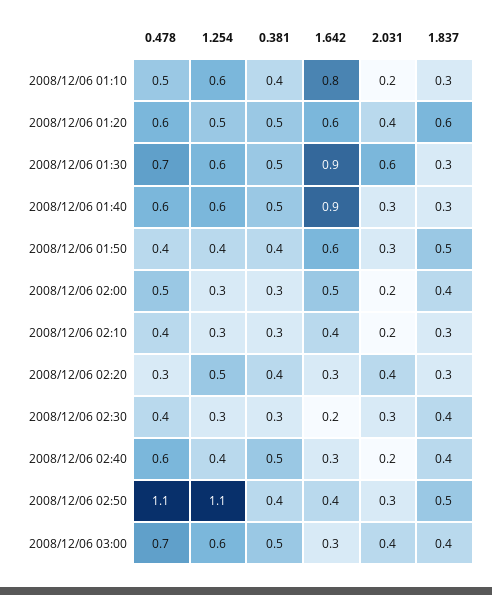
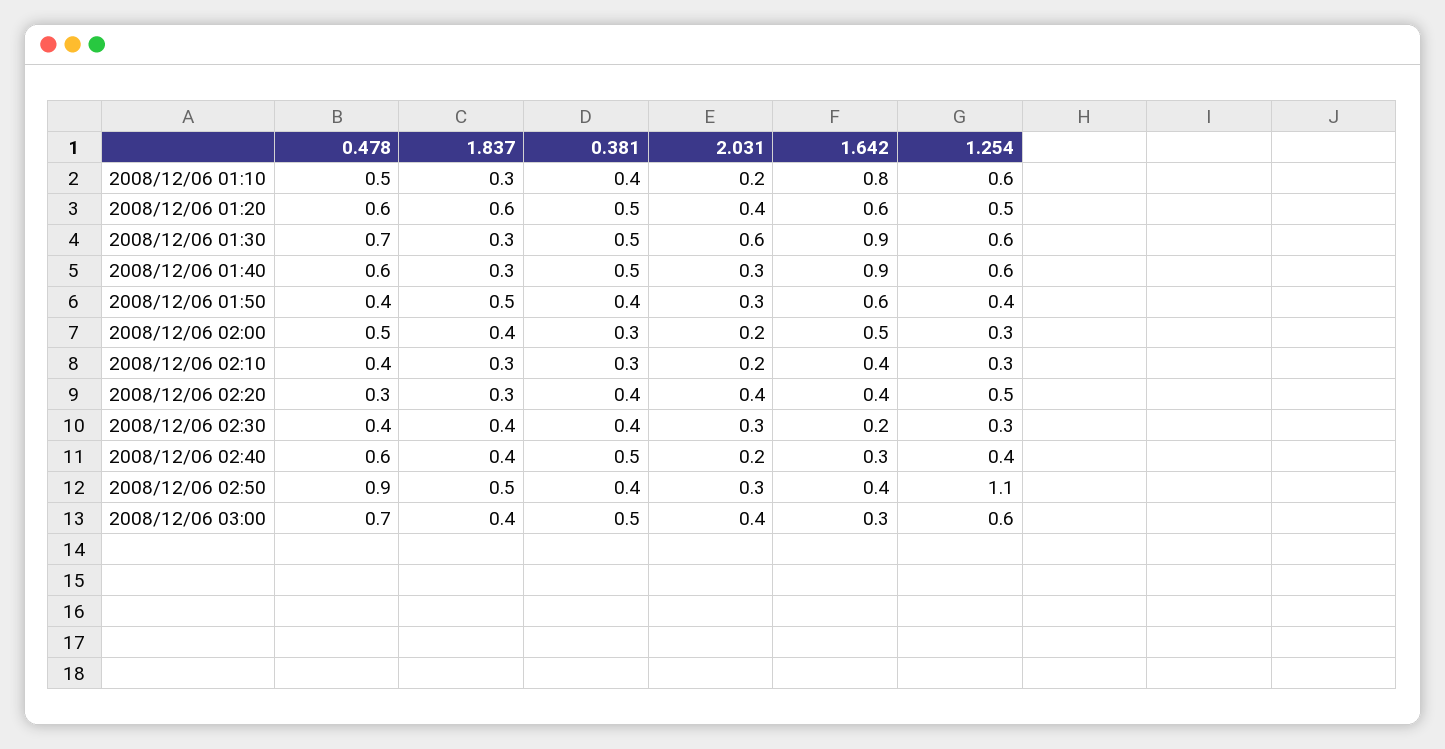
1.642, 2008/12/06 02:20: 0.3 -> 0.4
0.381, 2008/12/06 02:30: 0.3 -> 0.4
0.478, 2008/12/06 02:50: 1.1 -> 0.9

